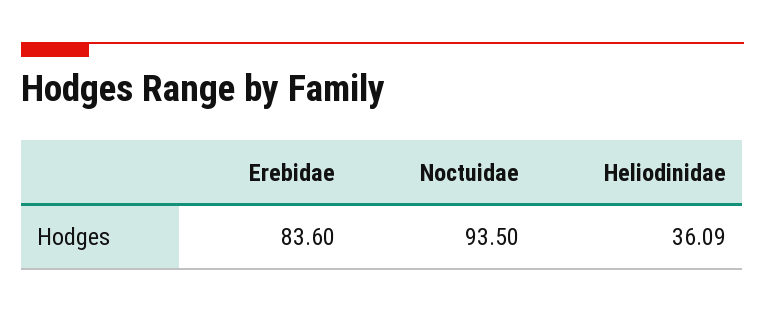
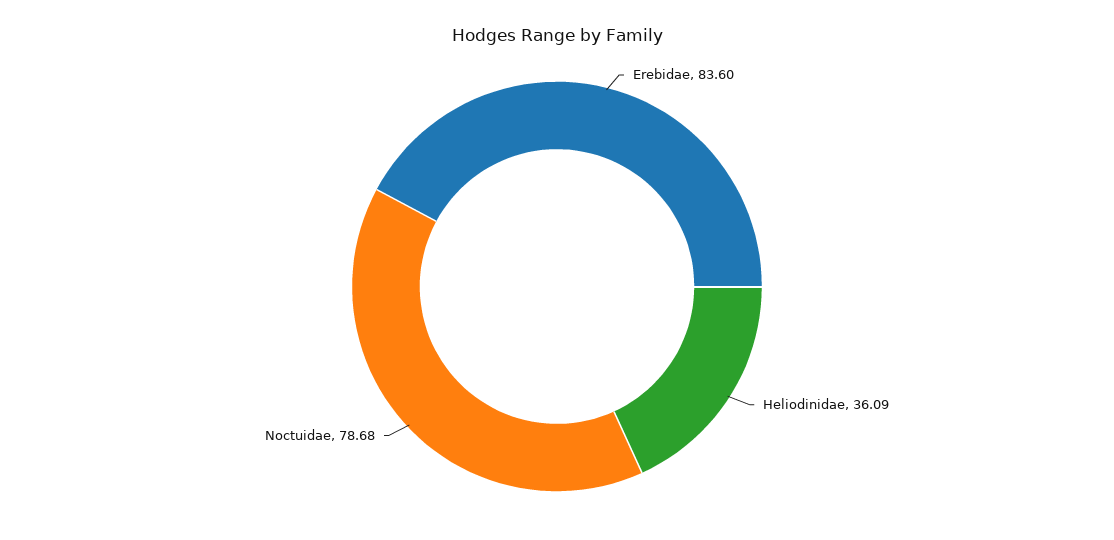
Noctuidae: 93.5 -> 78.68

